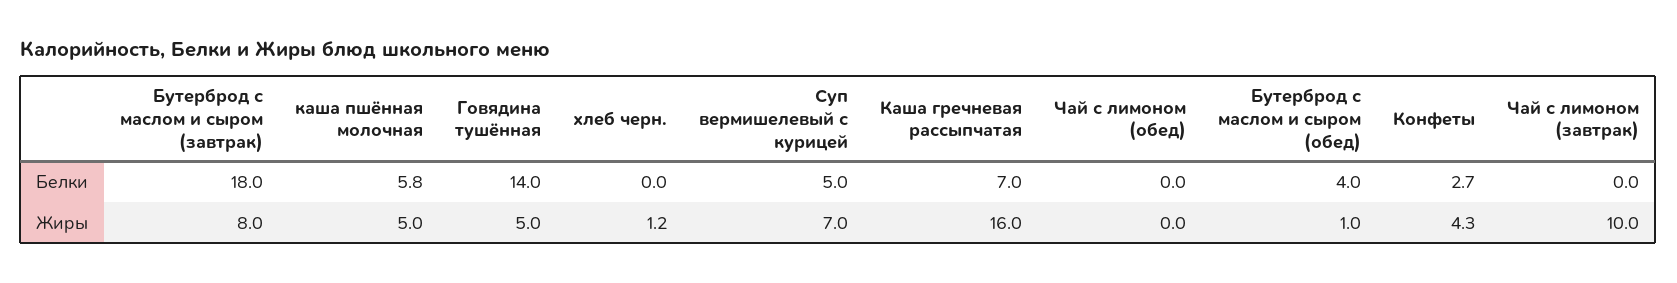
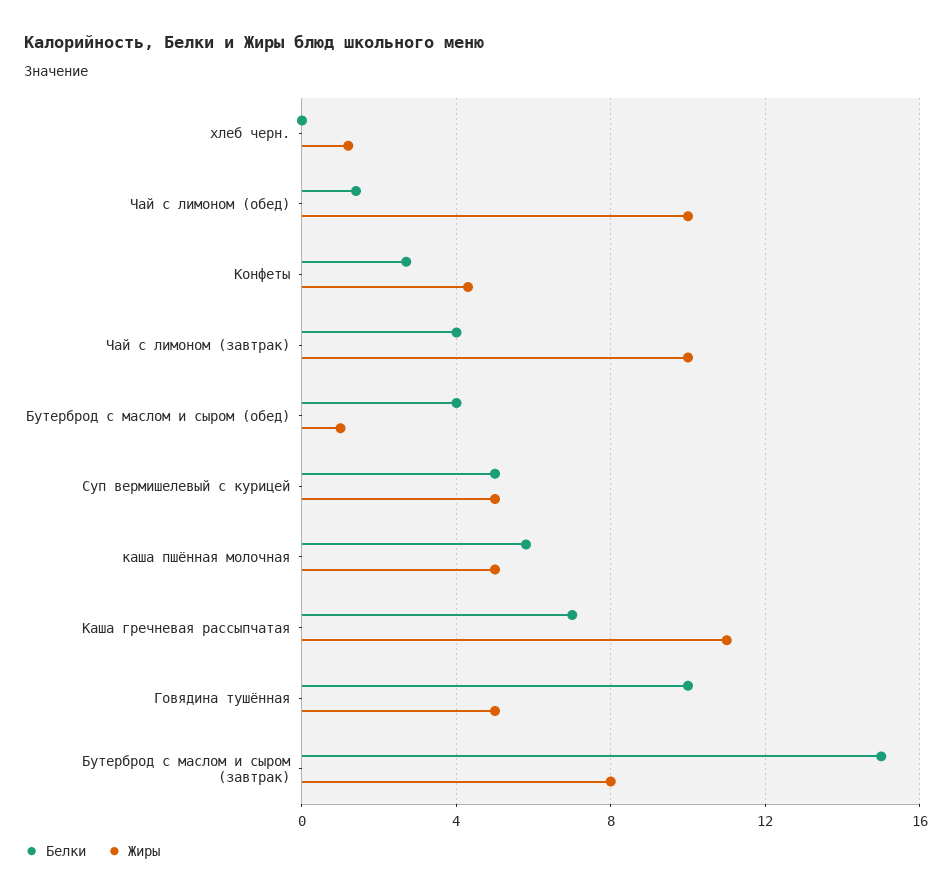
Белки, Бутерброд с маслом и сыром (завтрак): 18 -> 15
Белки, Говядина тушённая: 14 -> 10
Белки, Чай с лимоном (обед): 0 -> 1.5
Белки, Чай с лимоном (завтрак): 0 -> 4
Жиры, Суп вермишелевый с курицей: 7 -> 5
Жиры, Каша гречневая рассыпчатая: 16 -> 11
Жиры, Чай с лимоном (обед): 0 -> 10

